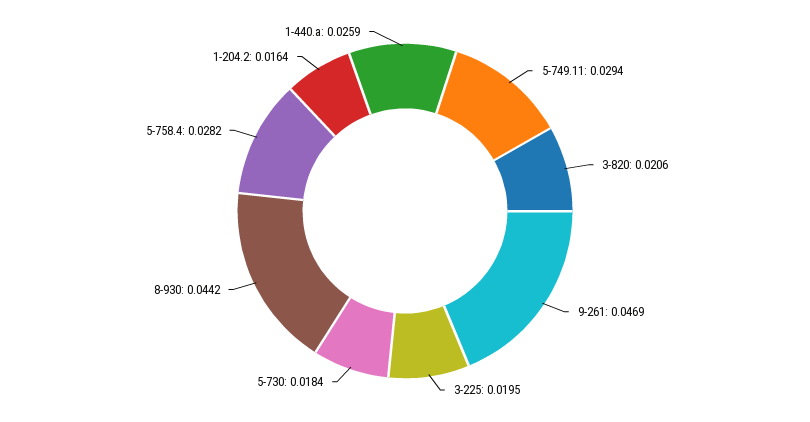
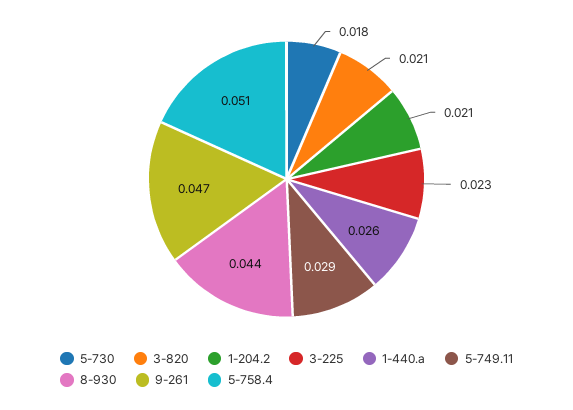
3-225: 0.0195 -> 0.023
5-758.4: 0.0282 -> 0.051
1-204.2: 0.0164 -> 0.021

